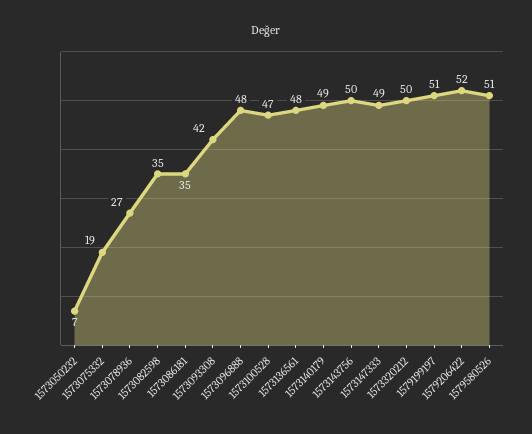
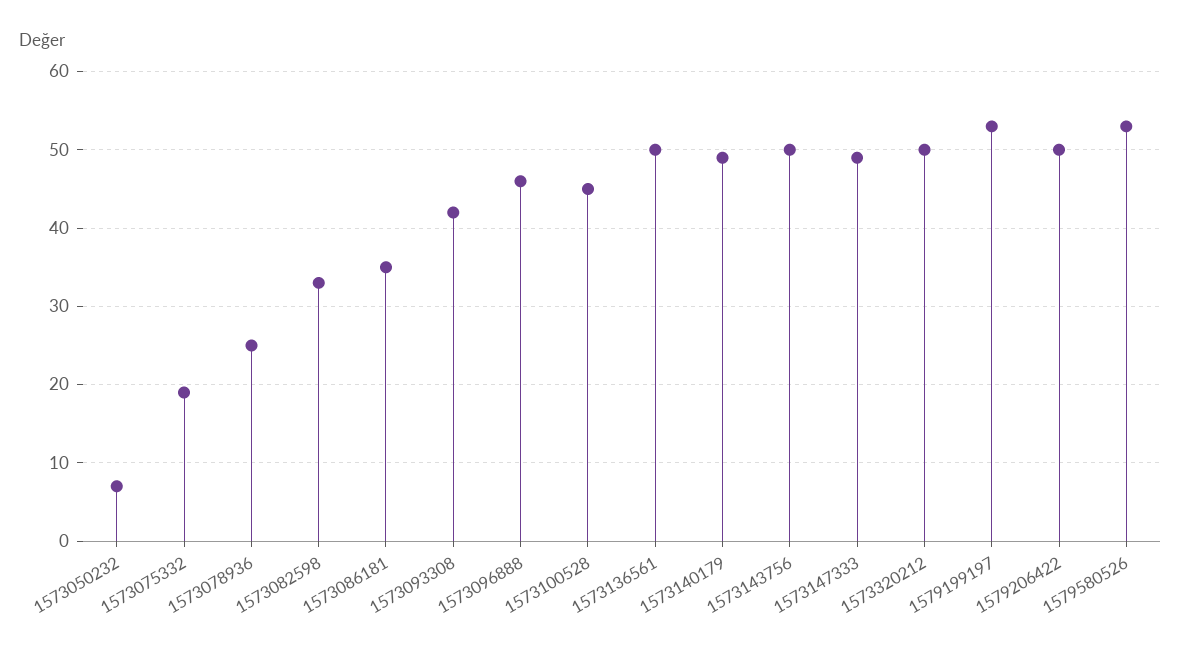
1573078936: 27 -> 25
1573082598: 35 -> 33
1573096888: 48 -> 46
1573100528: 47 -> 45
1573136561: 48 -> 50
1579199197: 51 -> 53
1579206422: 52 -> 50
1579580526: 51 -> 53

